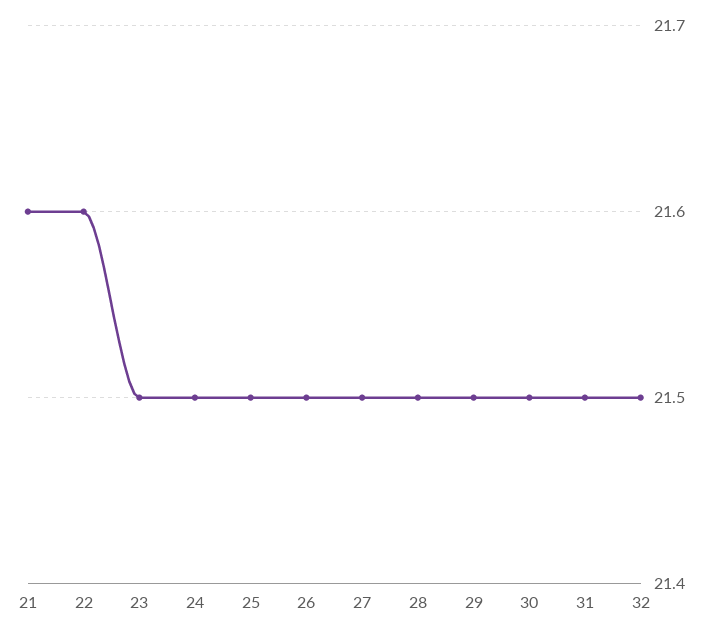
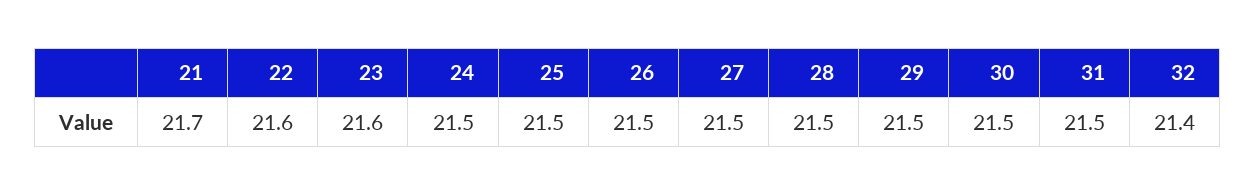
21: 21.6 -> 21.7
23: 21.5 -> 21.6
32: 21.5 -> 21.4

